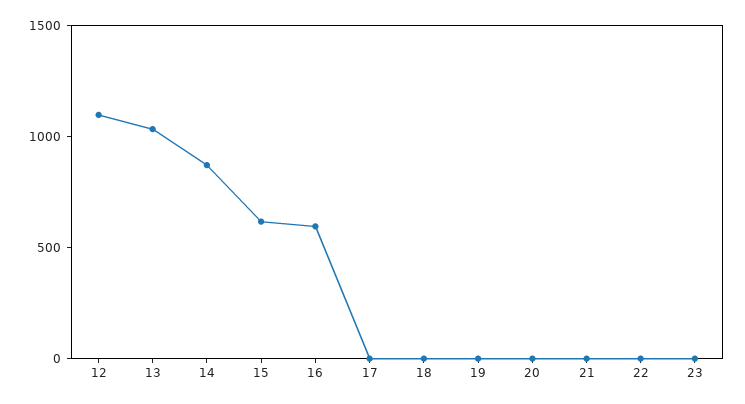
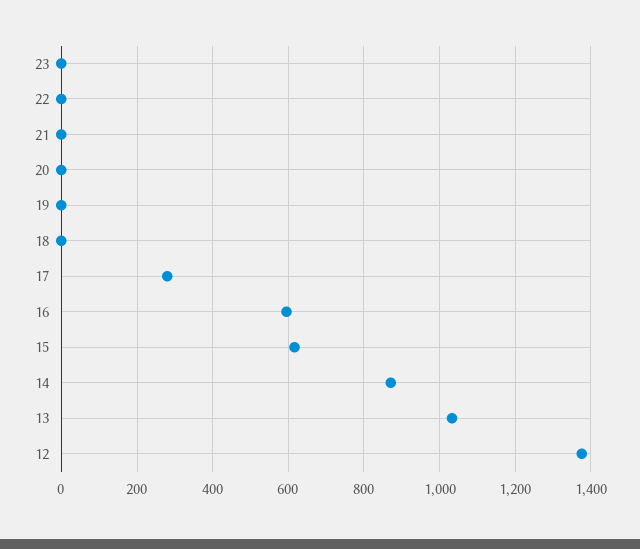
12: 1100 -> 1380
17: 0 -> 280

